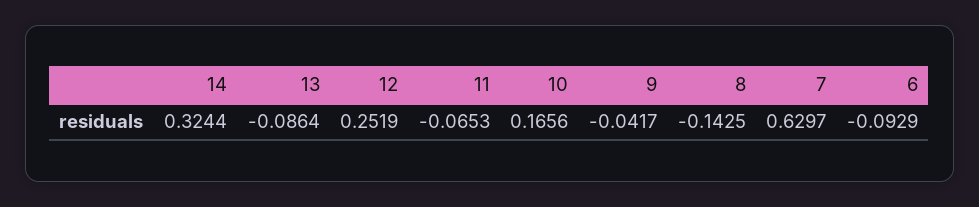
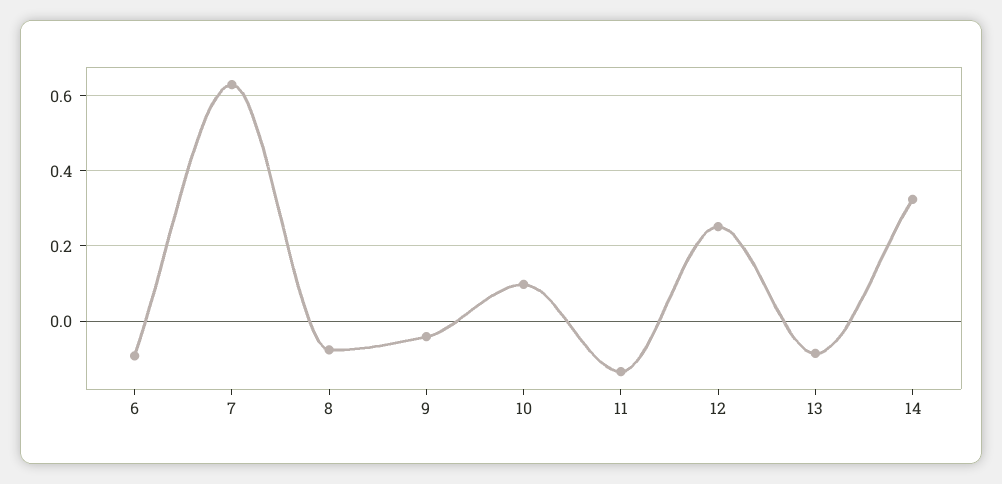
11: -0.0653 -> -0.14
10: 0.1656 -> 0.1
8: -0.1425 -> -0.08

